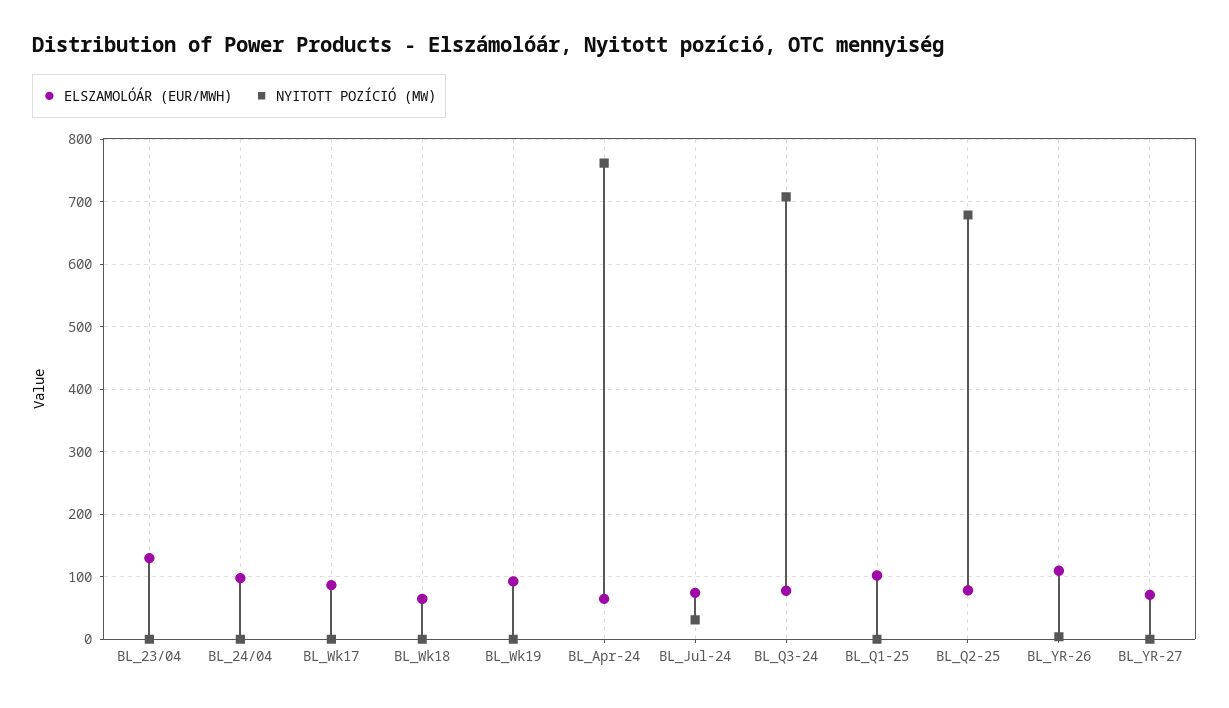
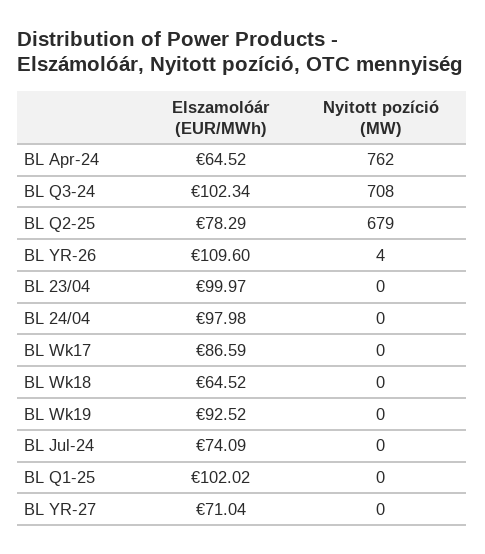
ELSZAMOLÓÁR (EUR/MWH), BL_23/04: 130 -> 99.97
NYITOTT POZÍCIÓ (MW), BL_Jul-24: 30 -> 0
ELSZAMOLÓÁR (EUR/MWH), BL_Q3-24: 80 -> 102.34

